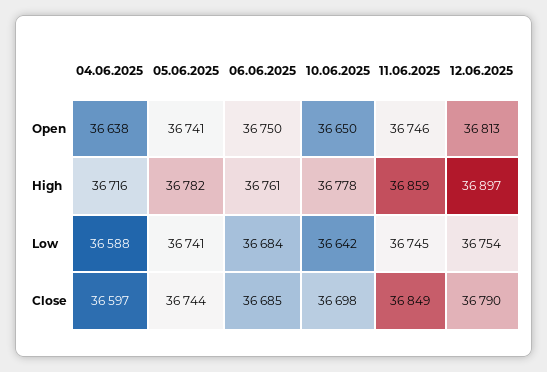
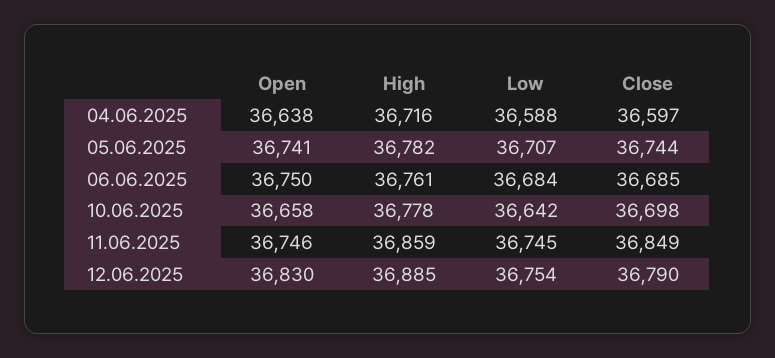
10.06.2025, Open: 36650 -> 36658
12.06.2025, Open: 36813 -> 36830
12.06.2025, High: 36897 -> 36885
05.06.2025, Low: 36741 -> 36707

